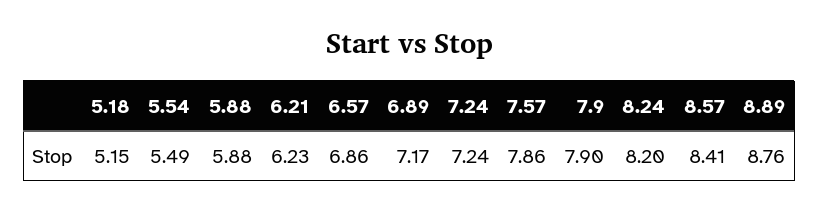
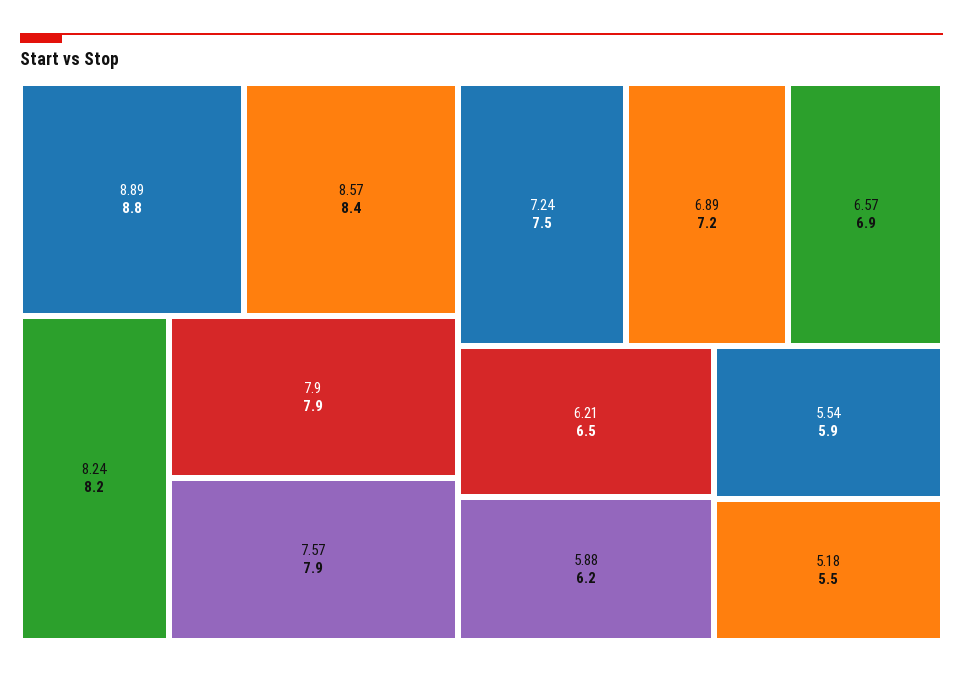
5.18: 5.15 -> 5.5
5.54: 5.49 -> 5.9
5.88: 5.88 -> 6.2
6.21: 6.23 -> 6.5
7.24: 7.24 -> 7.5

